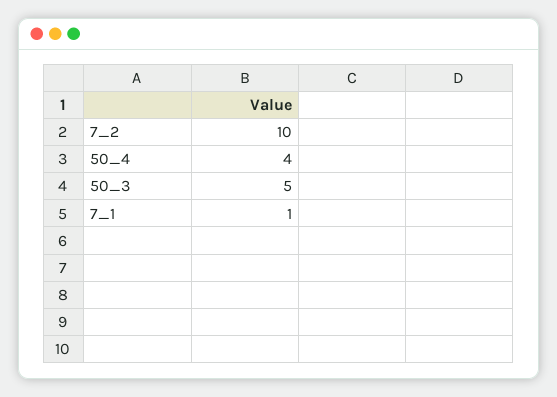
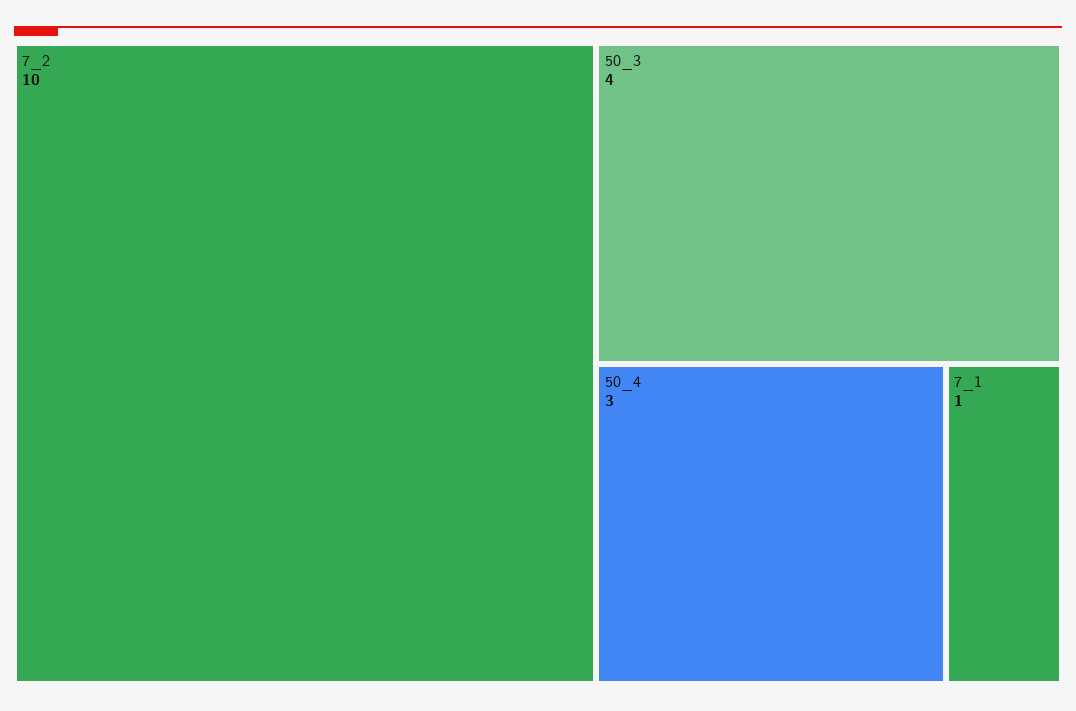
50_4: 4 -> 3
50_3: 5 -> 4

